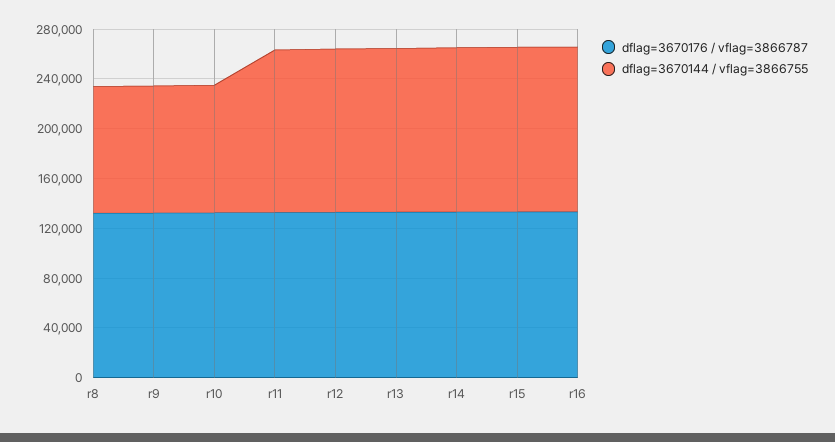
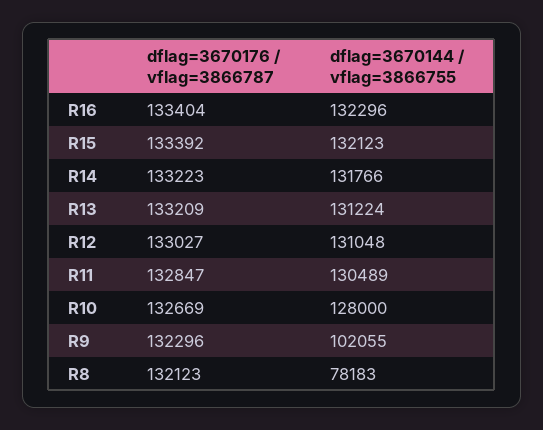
dflag=3670144 / vflag=3866755, r8: 100000 -> 78183
dflag=3670144 / vflag=3866755, r10: 100000 -> 128000

